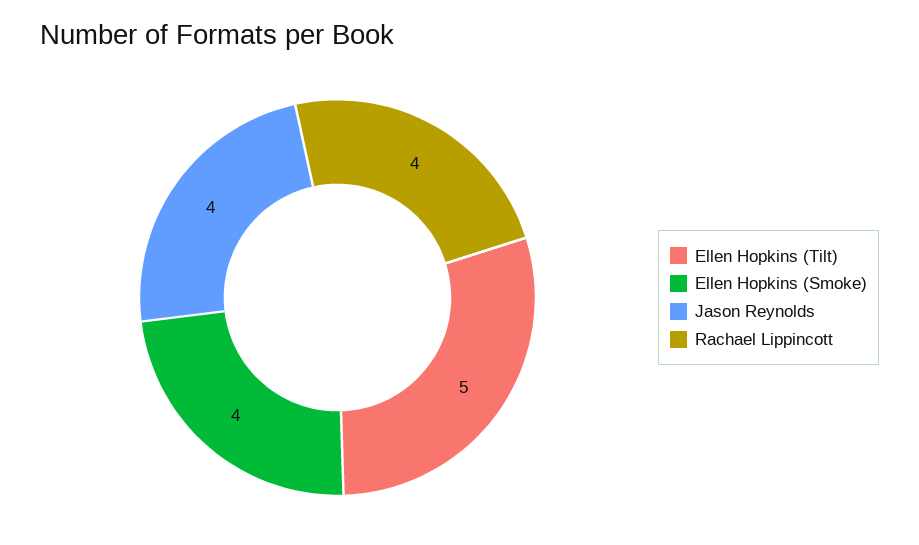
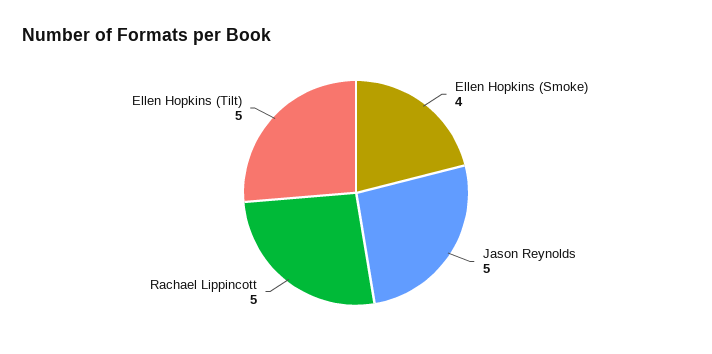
Jason Reynolds: 4 -> 5
Rachael Lippincott: 4 -> 5

